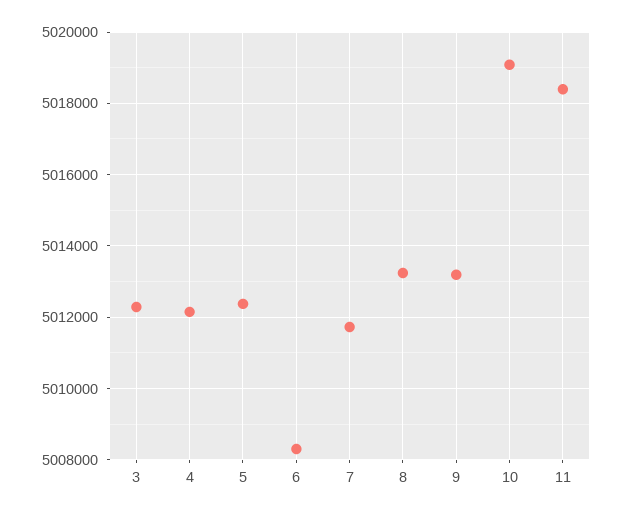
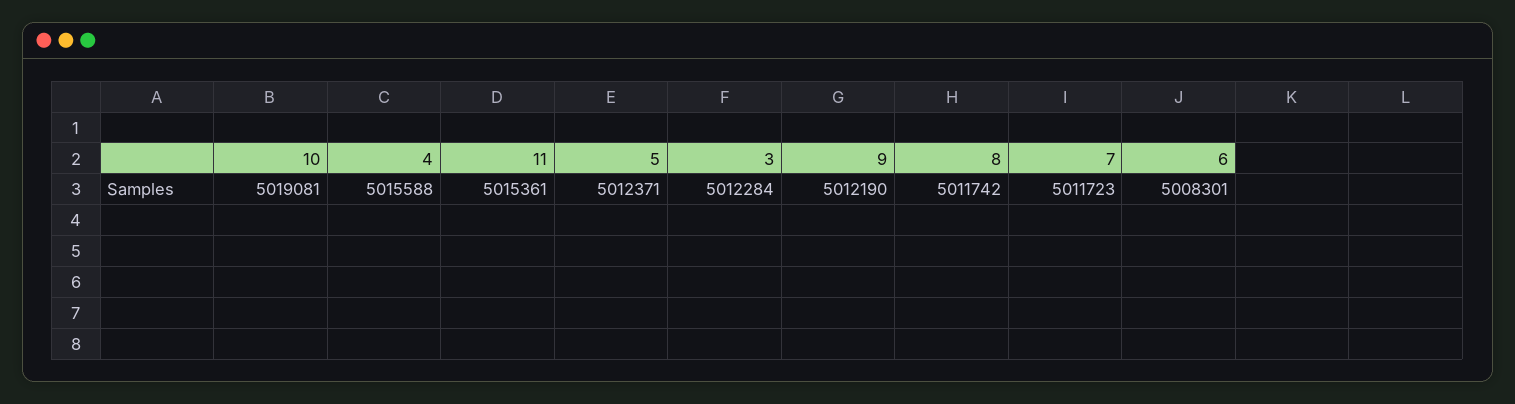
4: 5012200 -> 5015588
8: 5013200 -> 5011742
9: 5013200 -> 5012190
11: 5018400 -> 5015361

